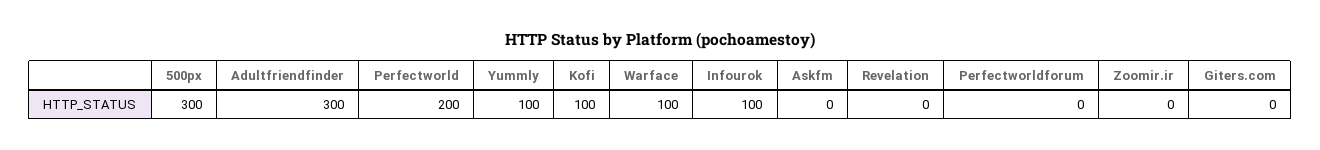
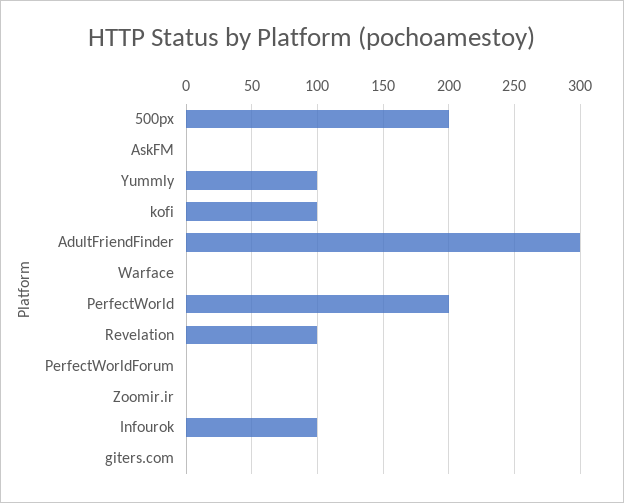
500px: 300 -> 200
Warface: 100 -> 0
Revelation: 0 -> 100

